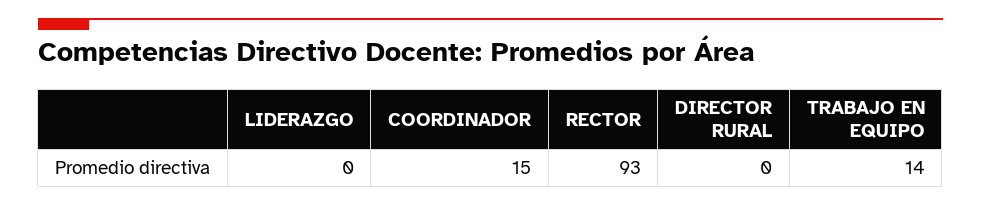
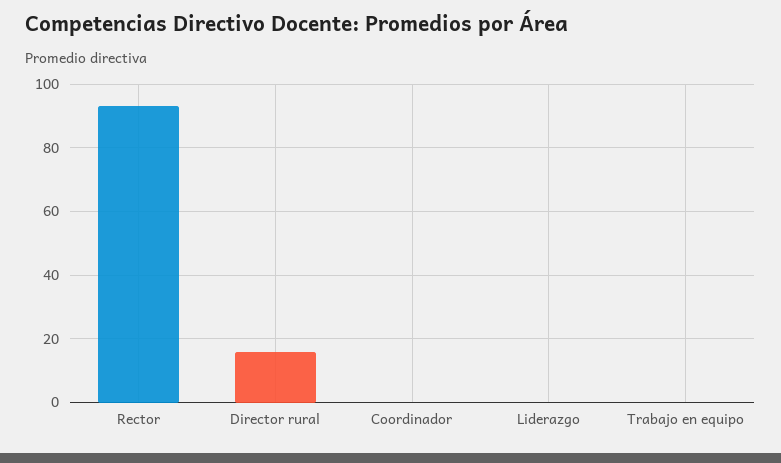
COORDINADOR: 15 -> 0
DIRECTOR RURAL: 0 -> 15
TRABAJO EN EQUIPO: 14 -> 0

